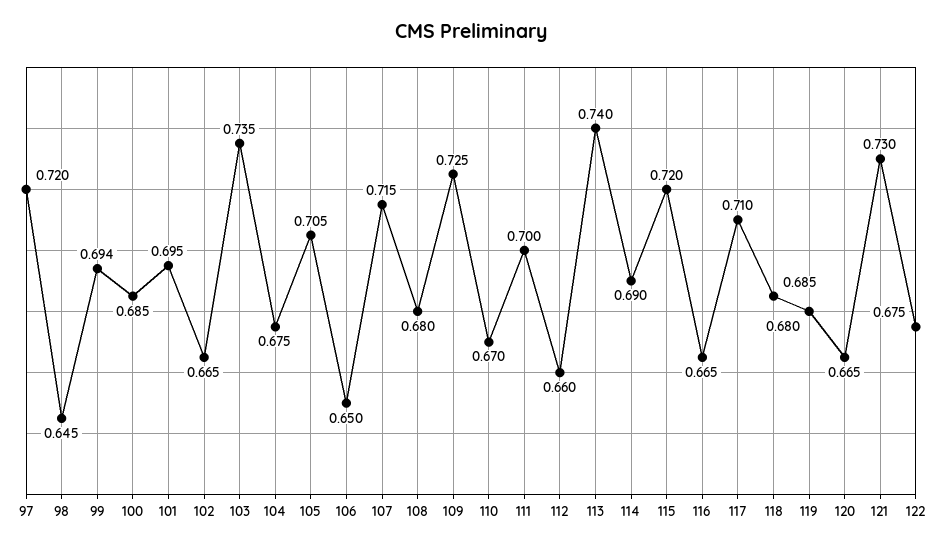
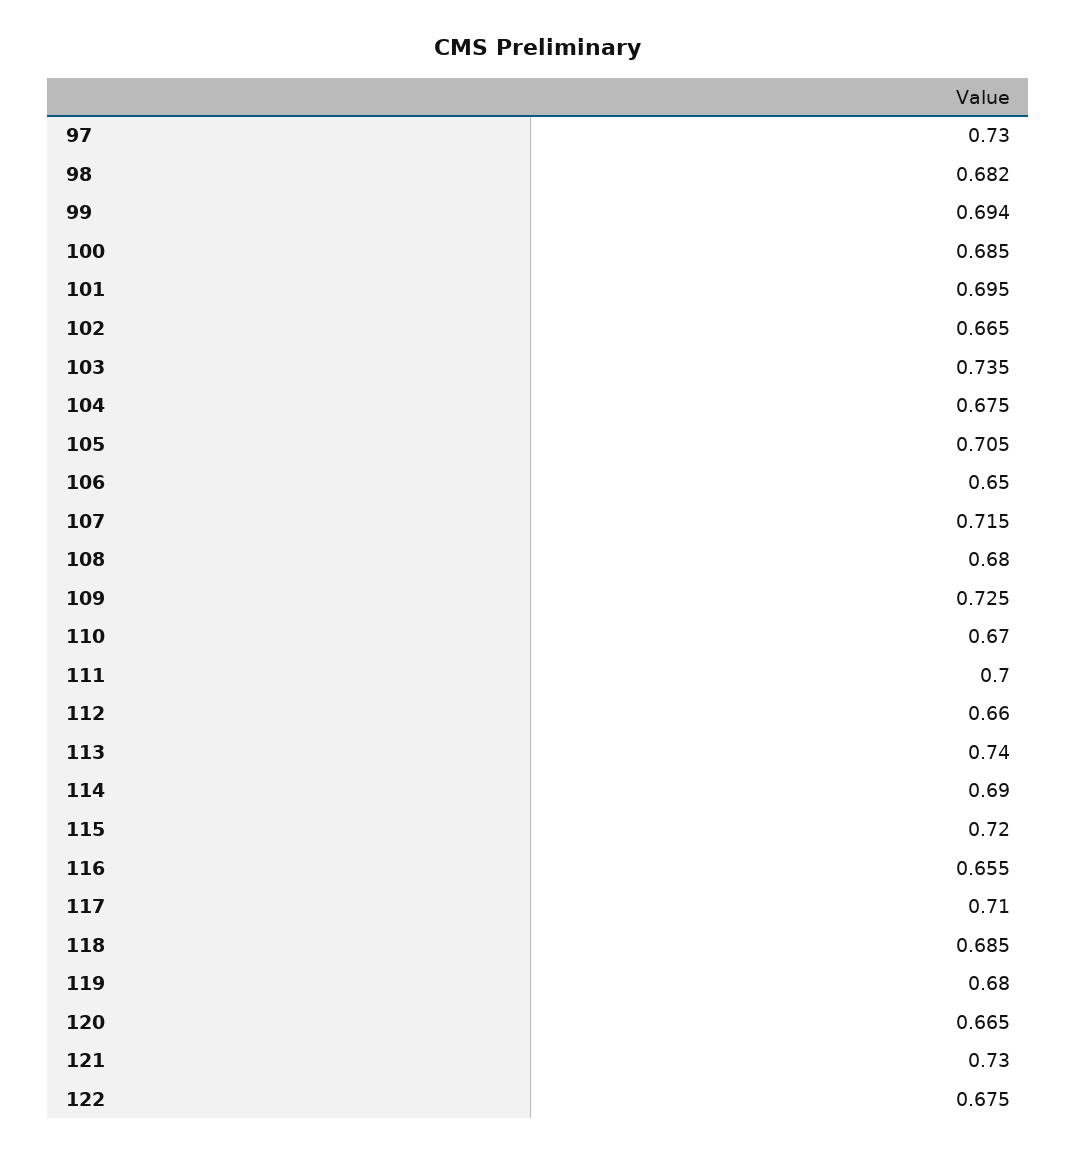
97: 0.72 -> 0.73
98: 0.645 -> 0.682
116: 0.665 -> 0.655

